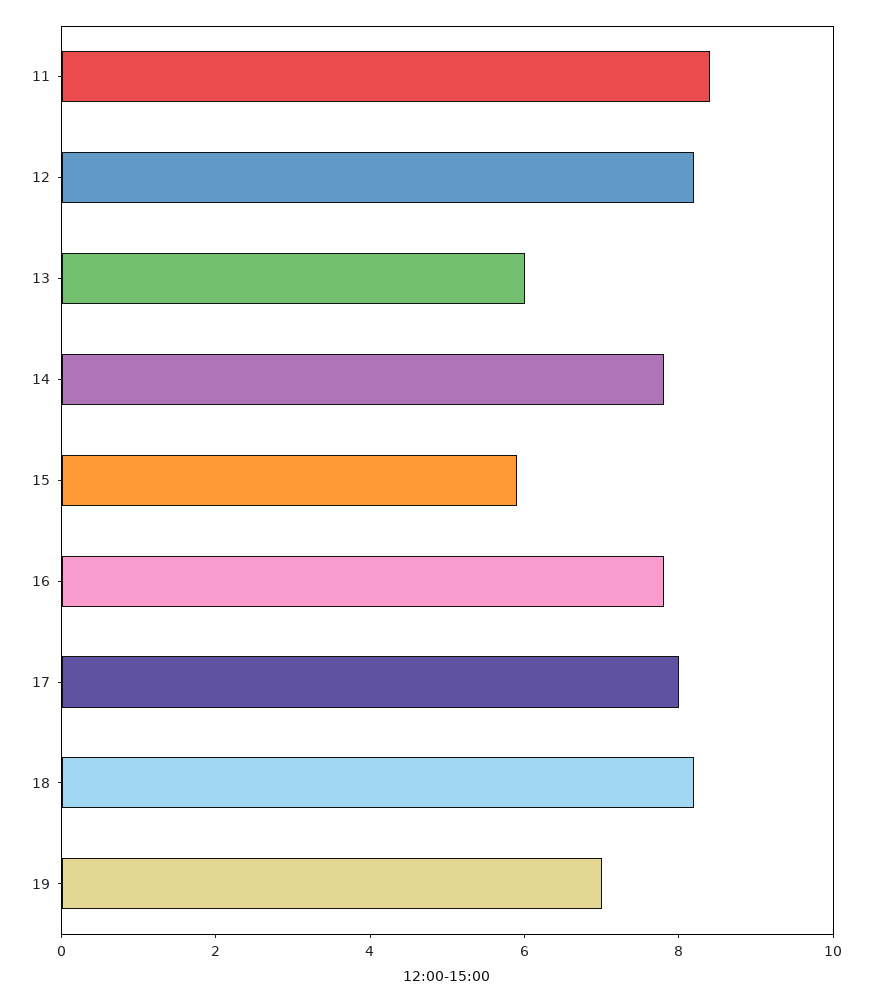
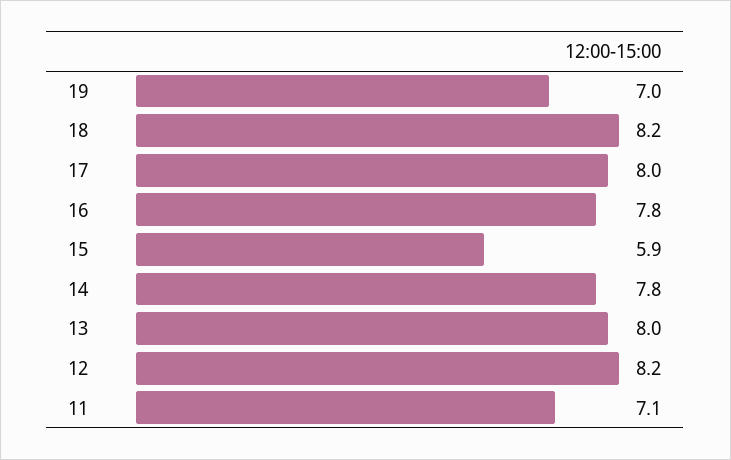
11: 8.5 -> 7.1
13: 6 -> 8

